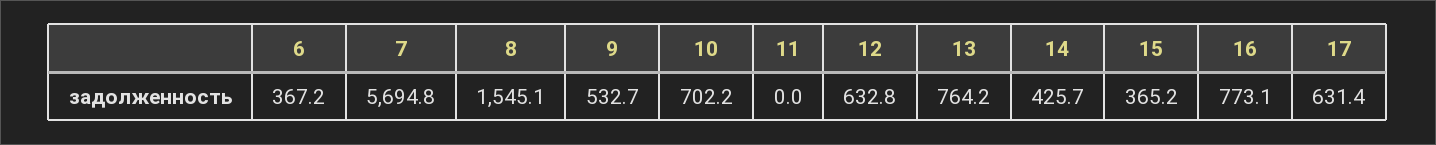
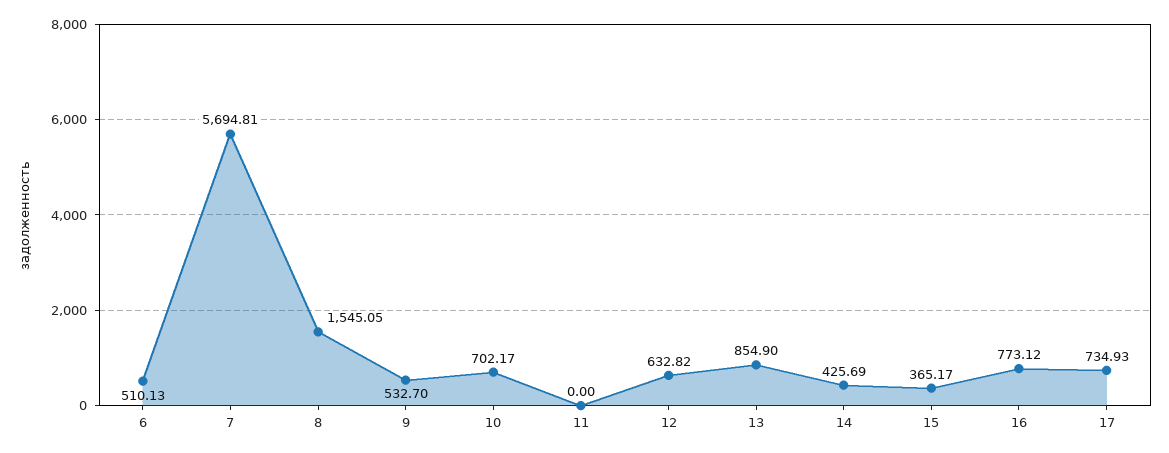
6: 367.2 -> 510.13
13: 764.2 -> 854.9
17: 631.4 -> 734.93

